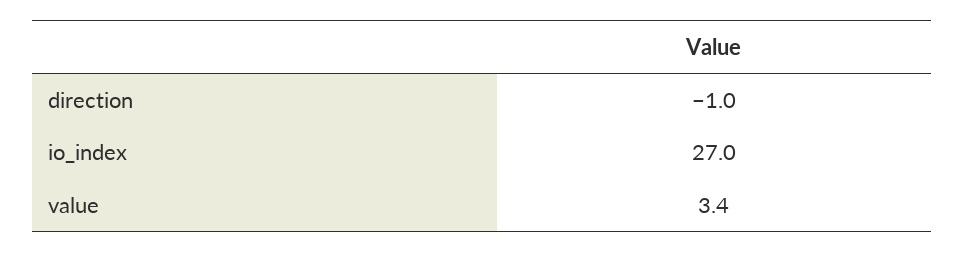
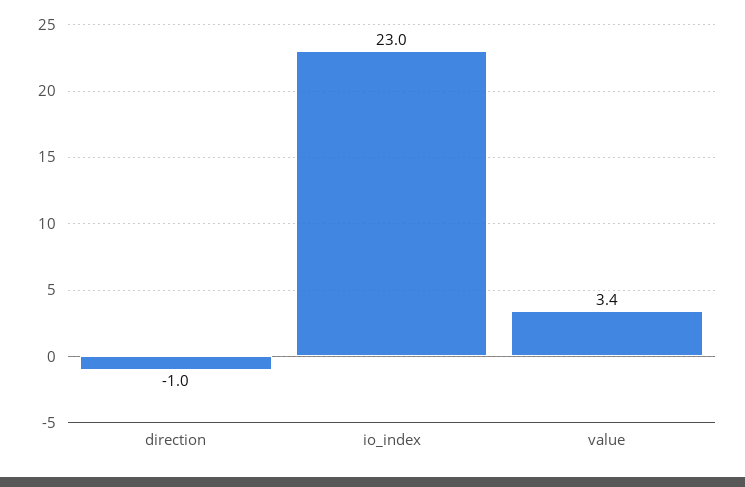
io_index: 27 -> 23

